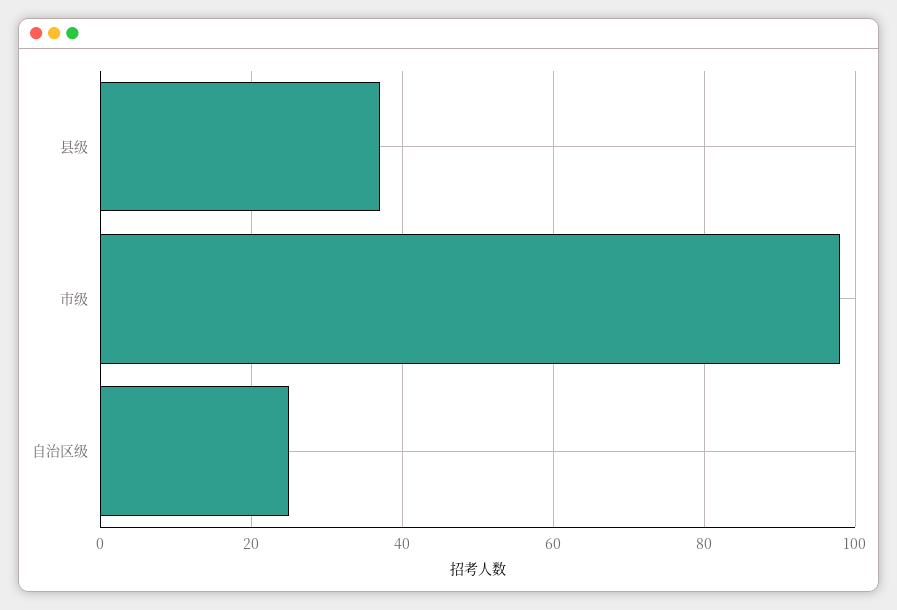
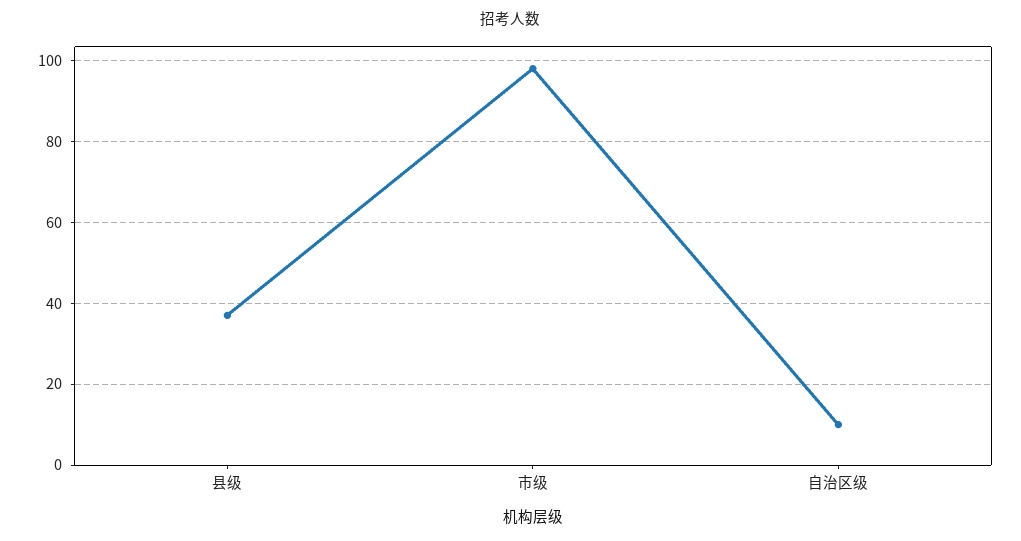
自治区级: 25 -> 10

